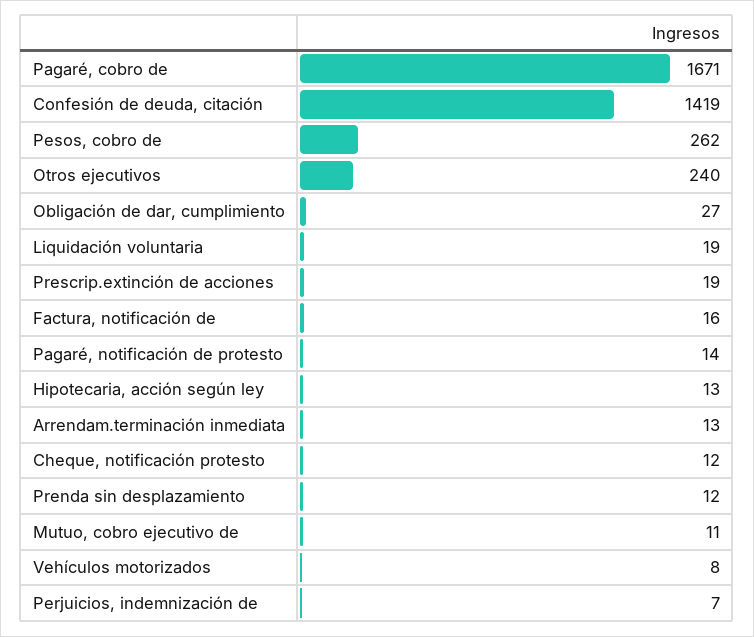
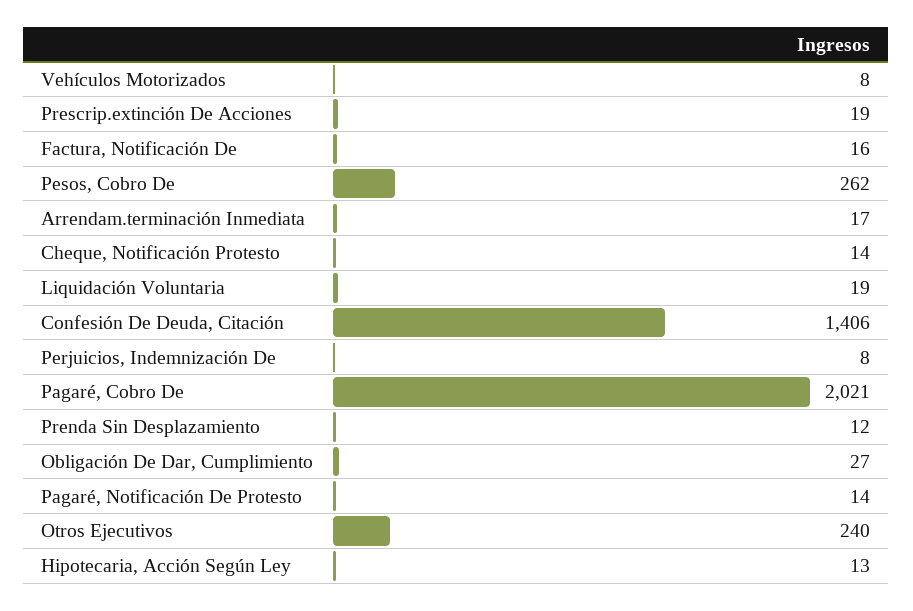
Pagaré, cobro de: 1671 -> 2021
Confesión de deuda, citación: 1419 -> 1406
Arrendam.terminación inmediata: 13 -> 17
Cheque, notificación protesto: 12 -> 14
Mutuo, cobro ejecutivo de: 11 -> none
Perjuicios, indemnización de: 7 -> 8

